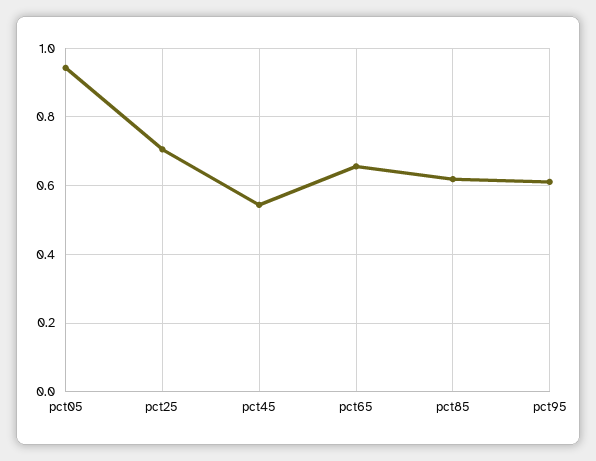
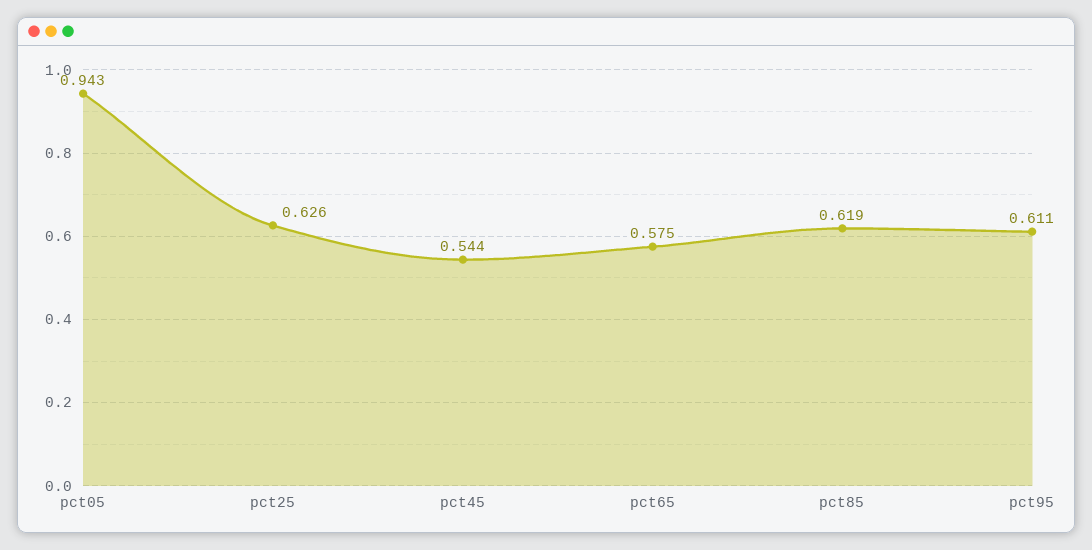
pct25: 0.7 -> 0.626
pct65: 0.66 -> 0.575

